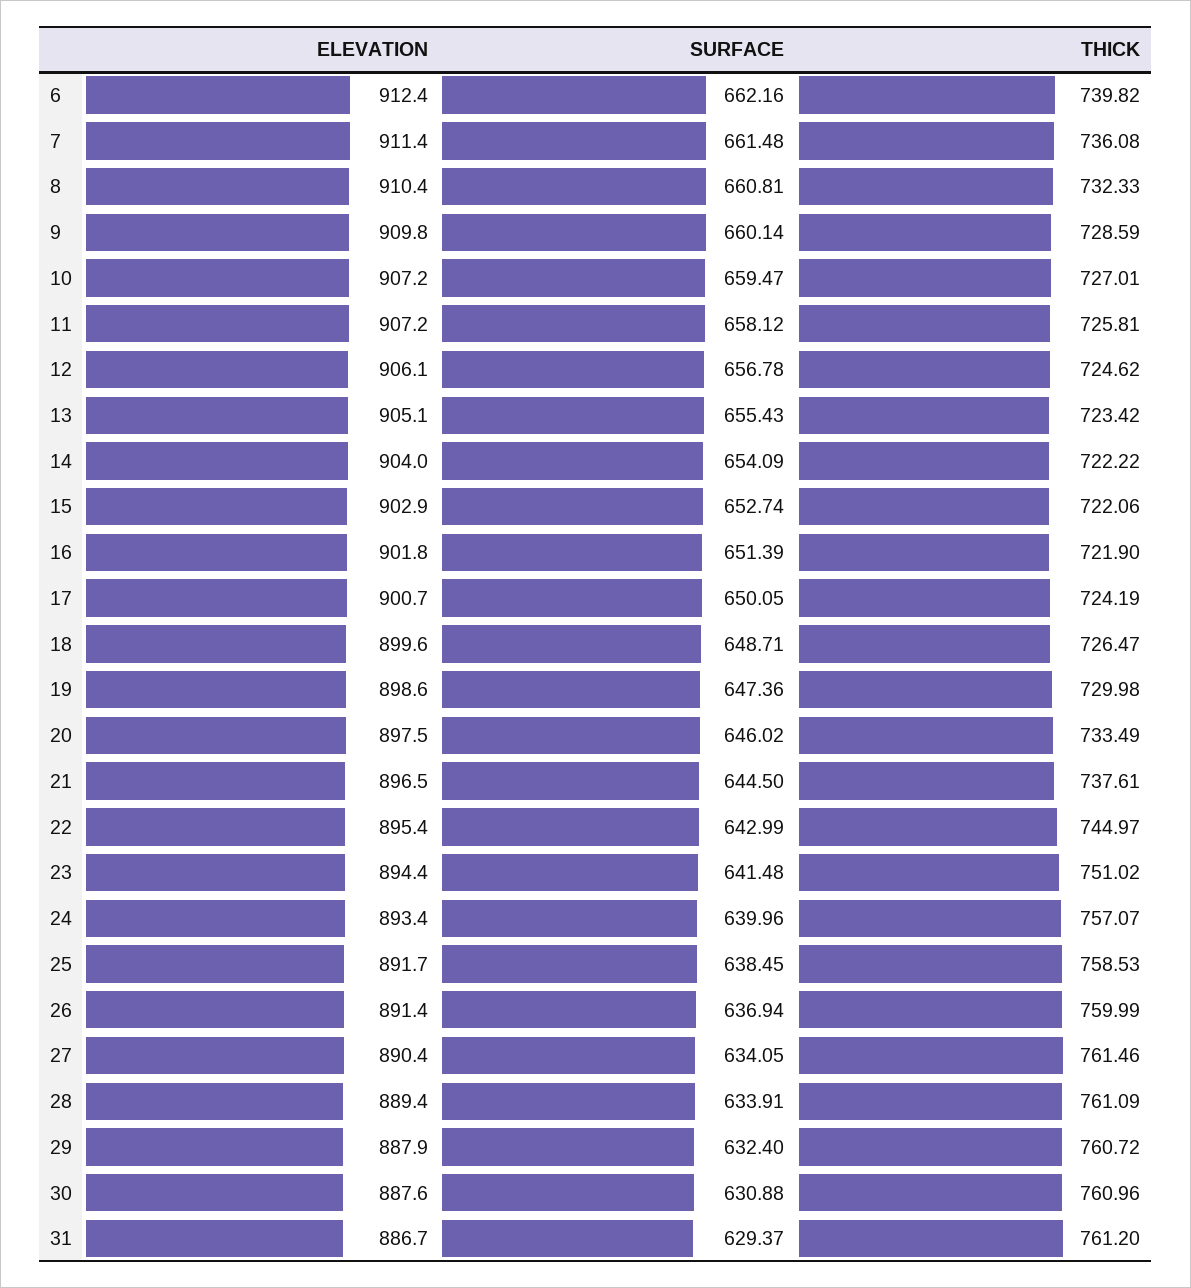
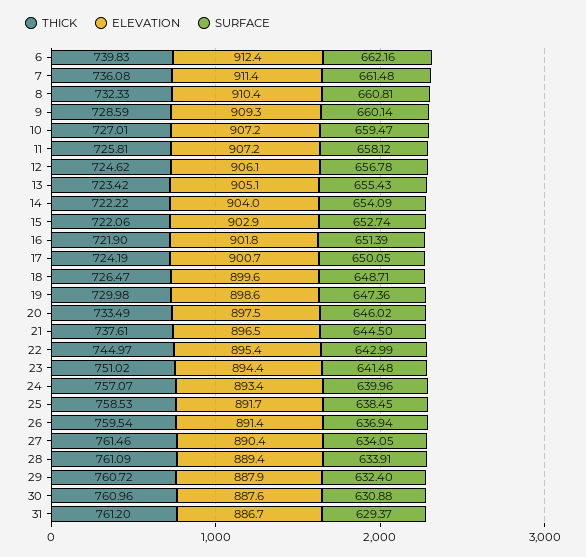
THICK, 6: 739.82 -> 739.83
ELEVATION, 9: 909.8 -> 909.3
THICK, 26: 759.99 -> 759.54

